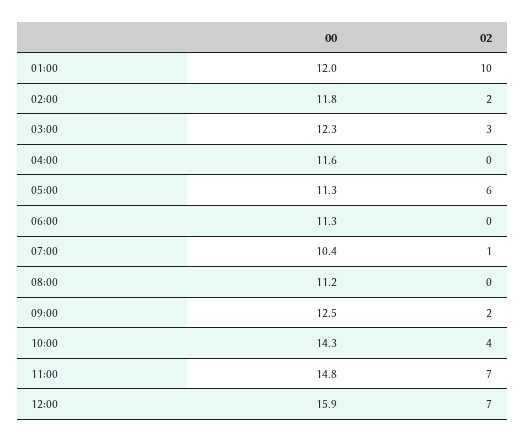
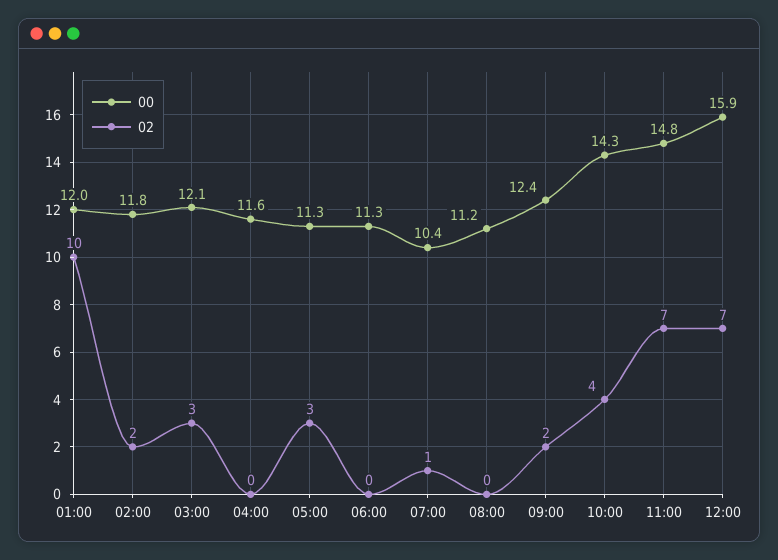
00, 03:00: 12.3 -> 12.1
02, 05:00: 6 -> 3
00, 09:00: 12.5 -> 12.4

